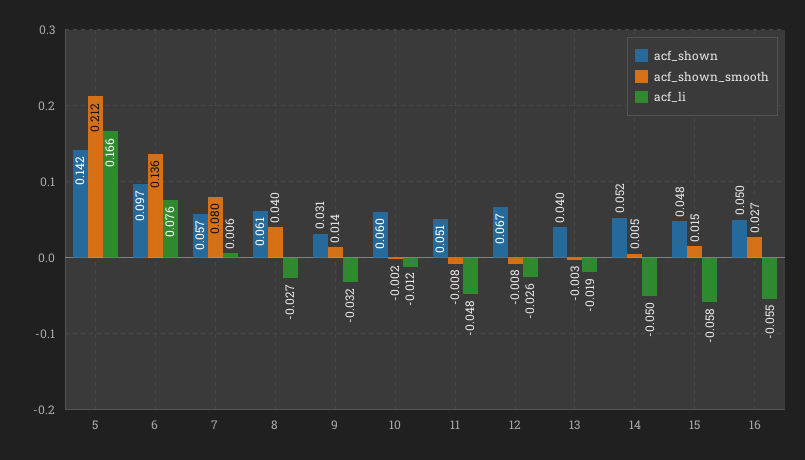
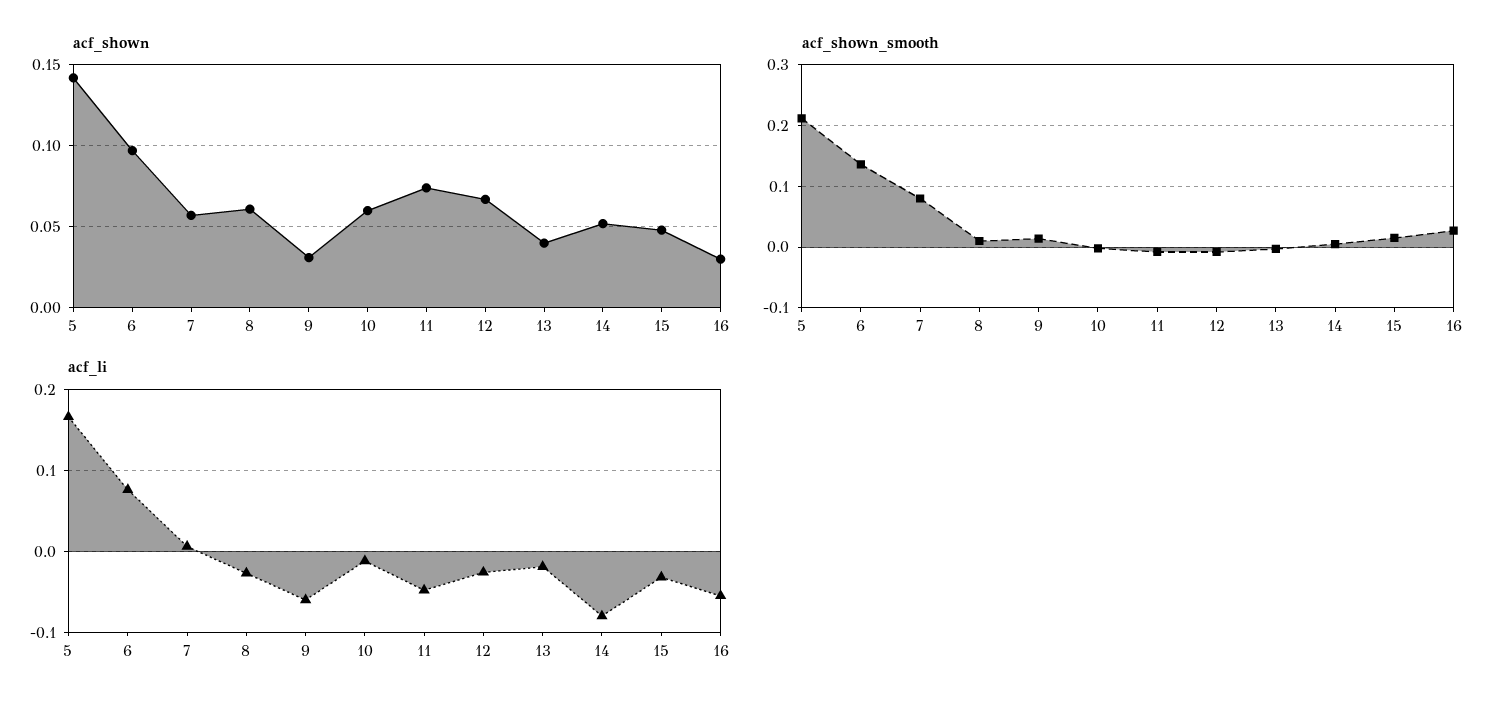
acf_shown_smooth, 8: 0.04 -> 0.01
acf_li, 9: -0.032 -> -0.06
acf_shown, 11: 0.051 -> 0.075
acf_li, 14: -0.05 -> -0.08
acf_li, 15: -0.058 -> -0.03
acf_shown, 16: 0.05 -> 0.03

